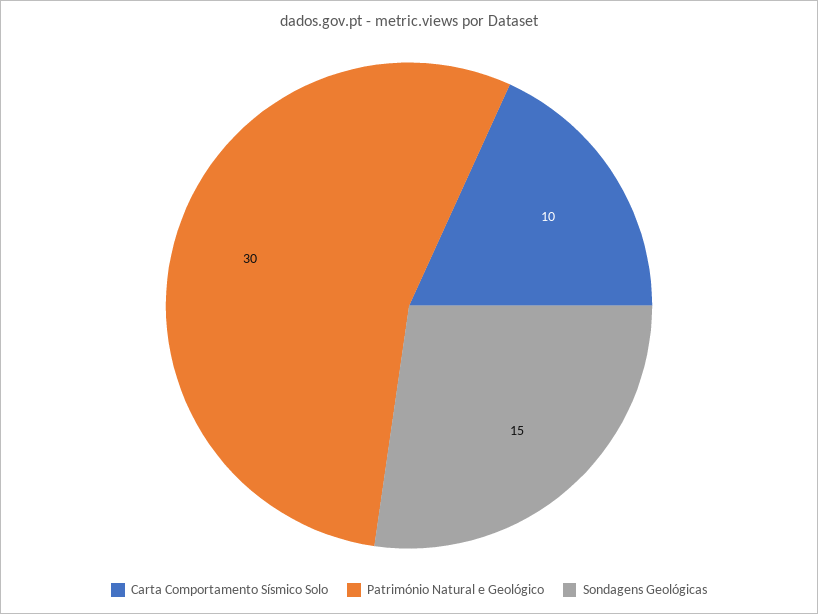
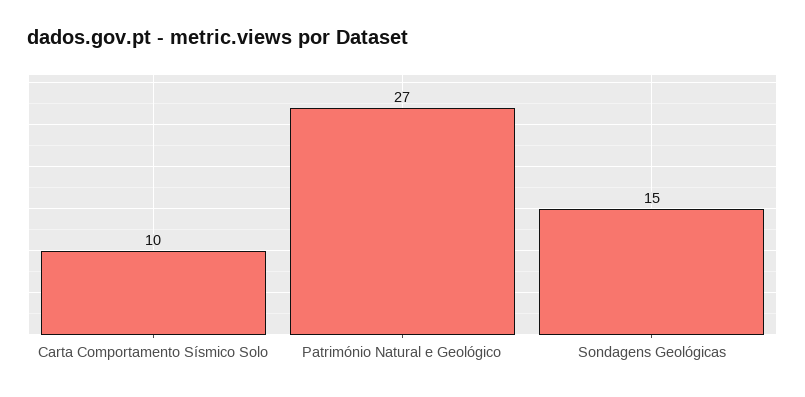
Património Natural e Geológico: 30 -> 27

